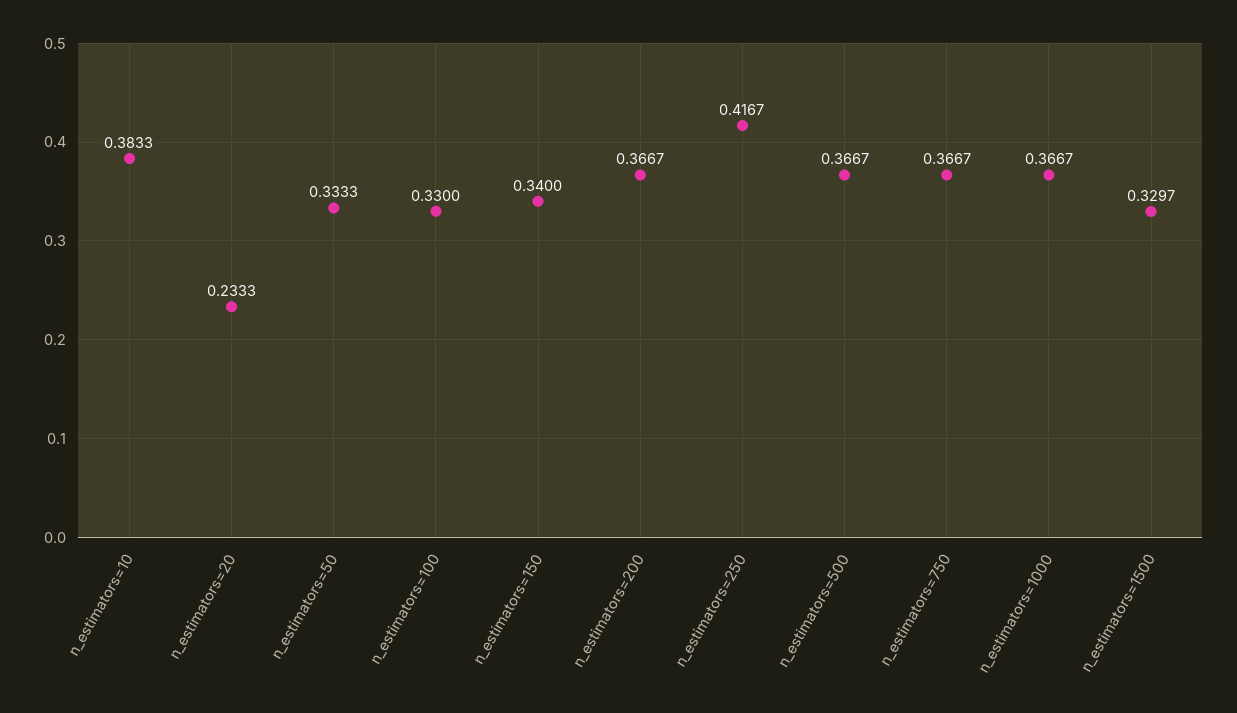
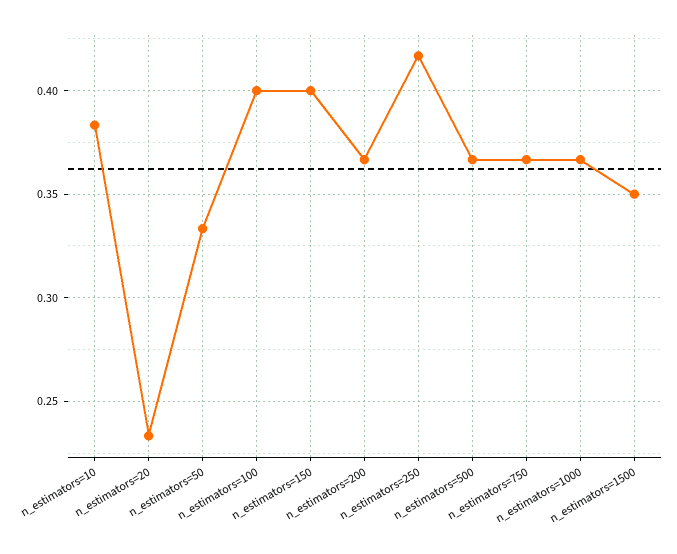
n_estimators=100: 0.33 -> 0.4
n_estimators=150: 0.34 -> 0.4
n_estimators=1500: 0.3297 -> 0.35

